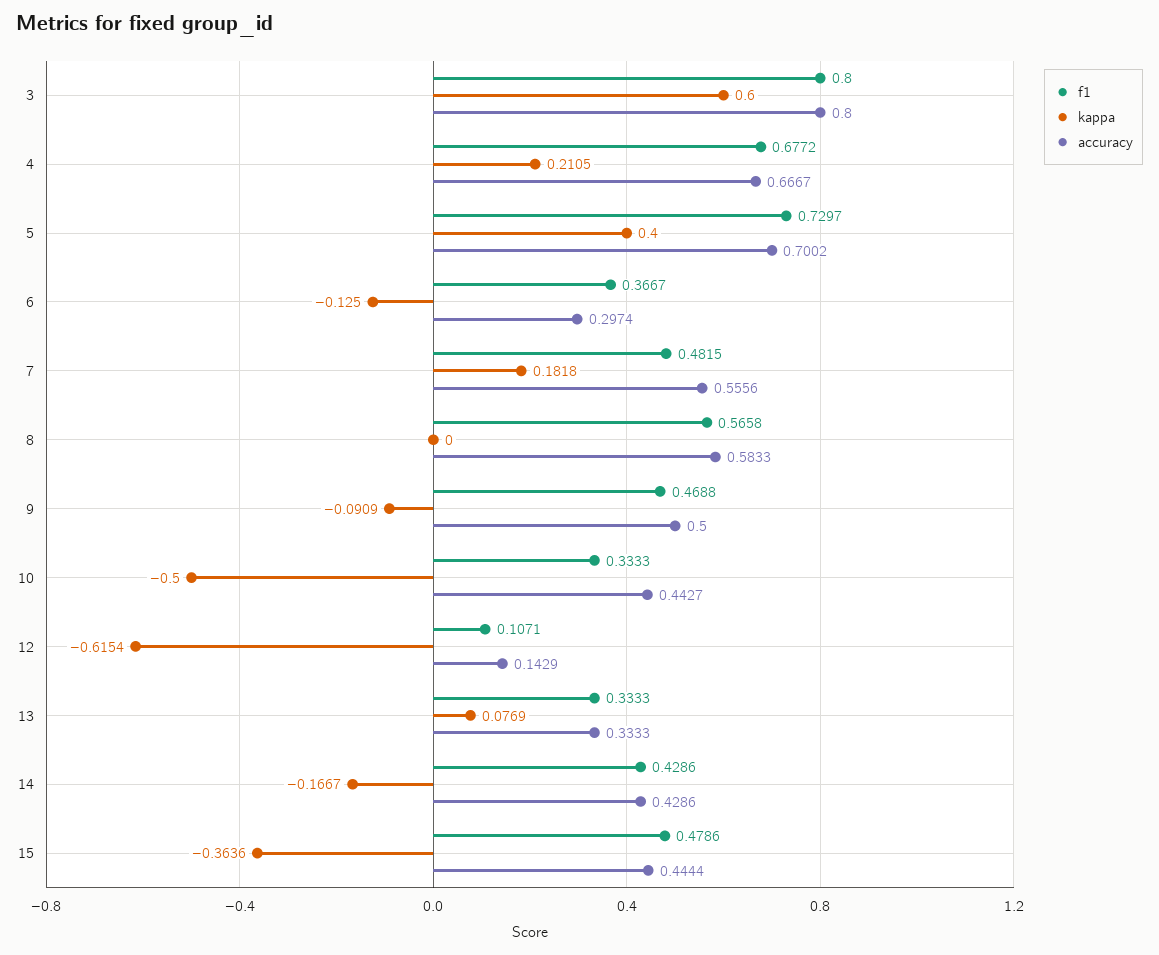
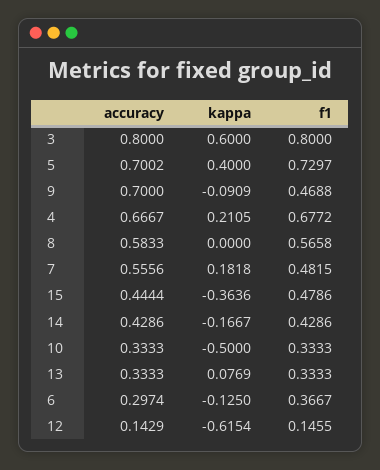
accuracy, 9: 0.5 -> 0.7
accuracy, 10: 0.4427 -> 0.3333
f1, 12: 0.1071 -> 0.1455

